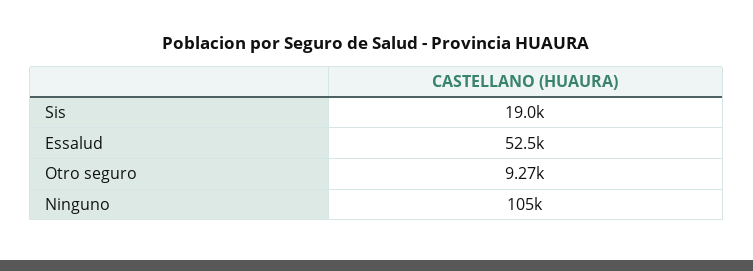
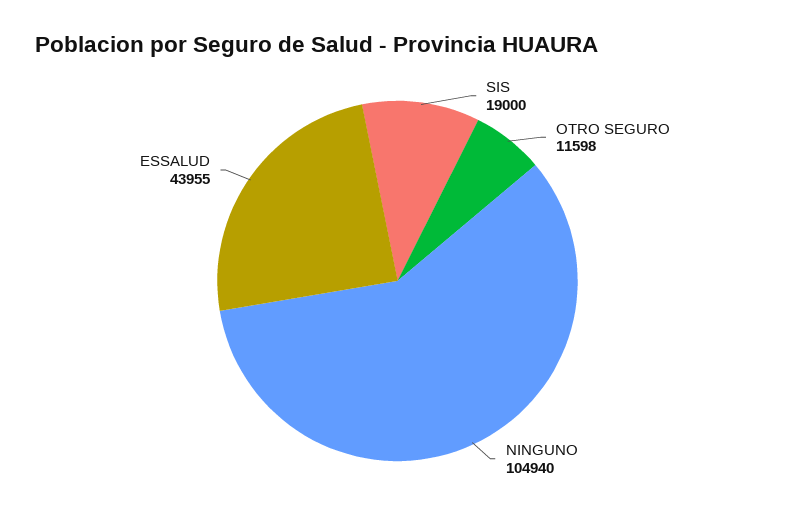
Essalud: 52500 -> 43955
Otro seguro: 9270 -> 11598

